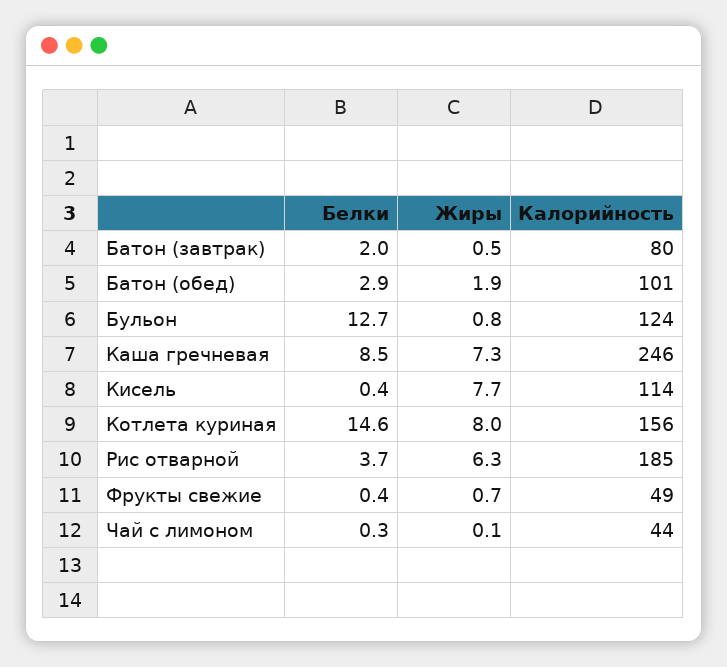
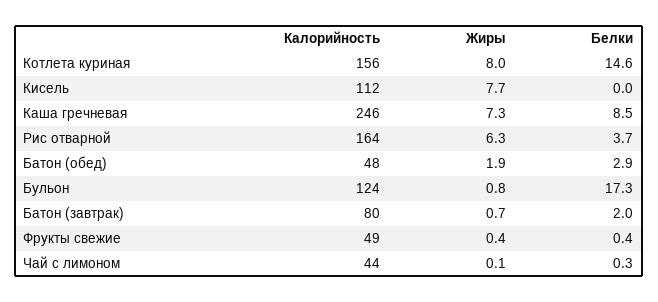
Жиры, Батон (завтрак): 0.5 -> 0.7
Калорийность, Батон (обед): 101 -> 48
Белки, Бульон: 12.7 -> 17.3
Белки, Кисель: 0.4 -> 0
Калорийность, Кисель: 114 -> 112
Калорийность, Рис отварной: 185 -> 164
Жиры, Фрукты свежие: 0.7 -> 0.4

